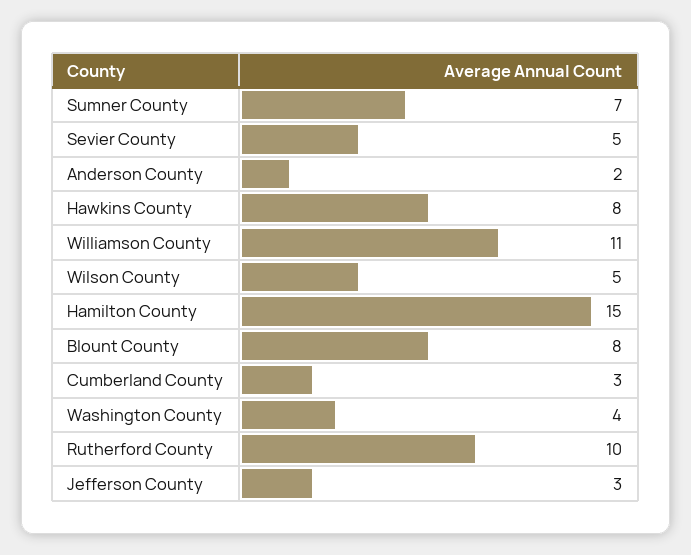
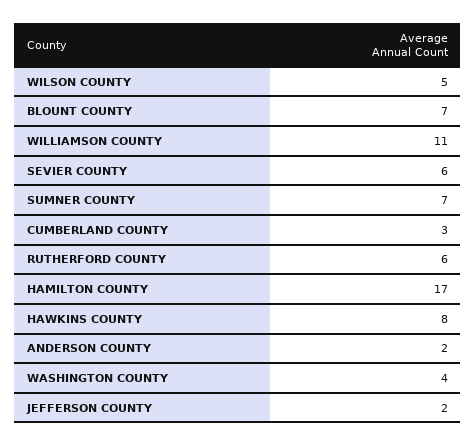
Sevier County: 5 -> 6
Hamilton County: 15 -> 17
Blount County: 8 -> 7
Rutherford County: 10 -> 6
Jefferson County: 3 -> 2

